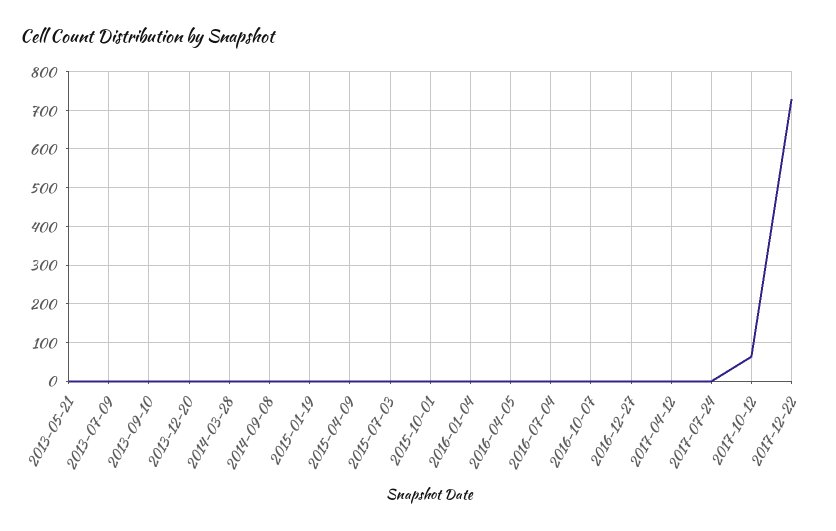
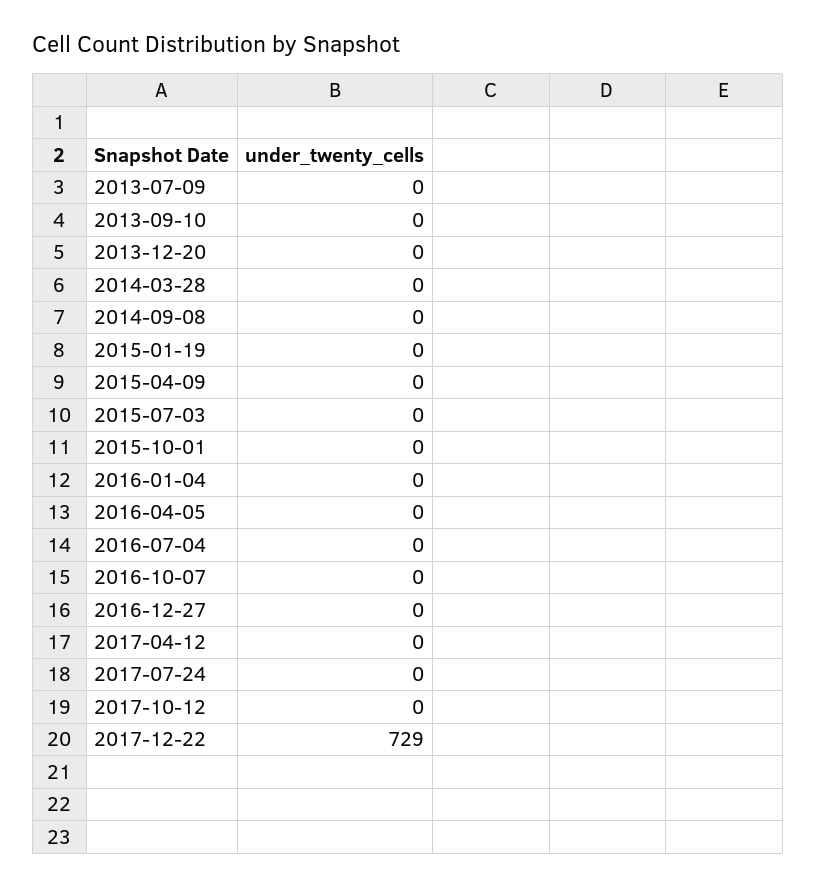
2013-05-21: 0 -> none
2017-10-12: 60 -> 0

